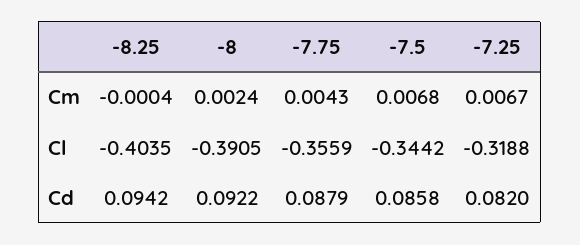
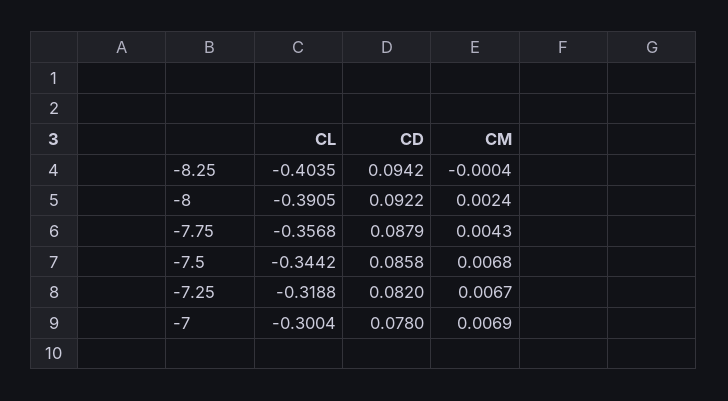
-7.75, Cl: -0.3559 -> -0.3568
-7, Cl: none -> -0.3004
-7, Cd: none -> 0.078
-7, Cm: none -> 0.0069

